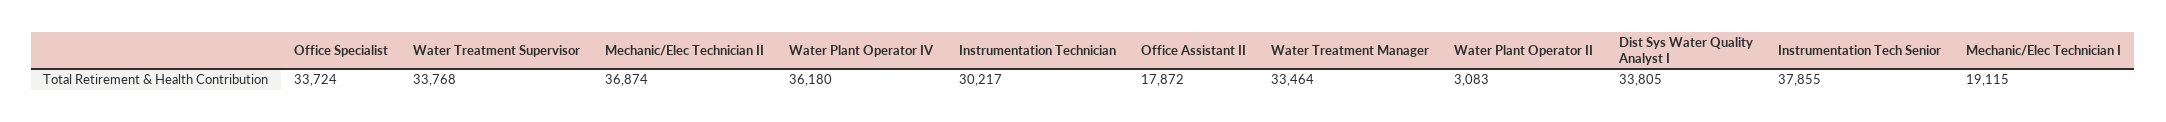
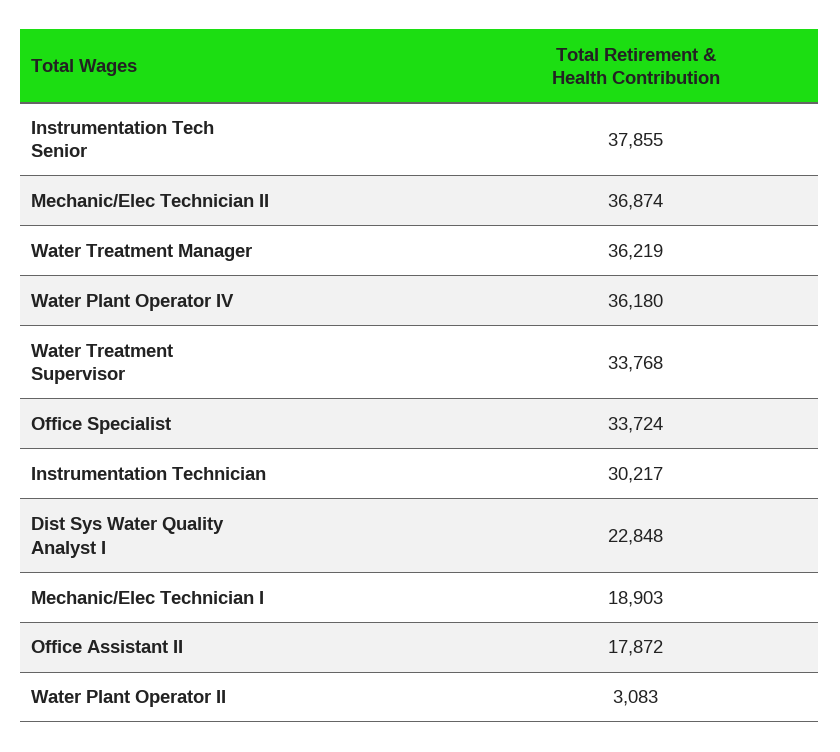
Water Treatment Manager: 33464 -> 36219
Dist Sys Water Quality Analyst I: 33805 -> 22848
Mechanic/Elec Technician I: 19115 -> 18903

